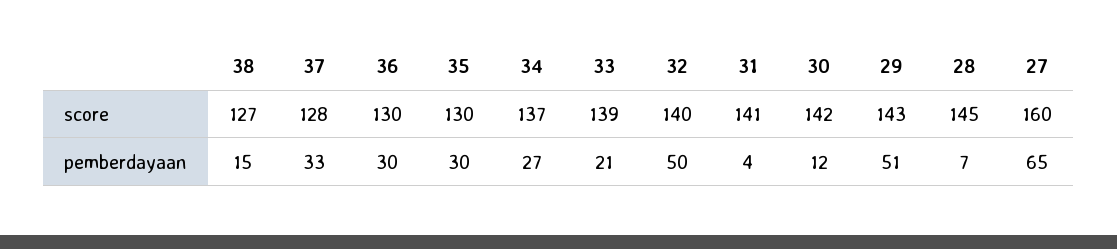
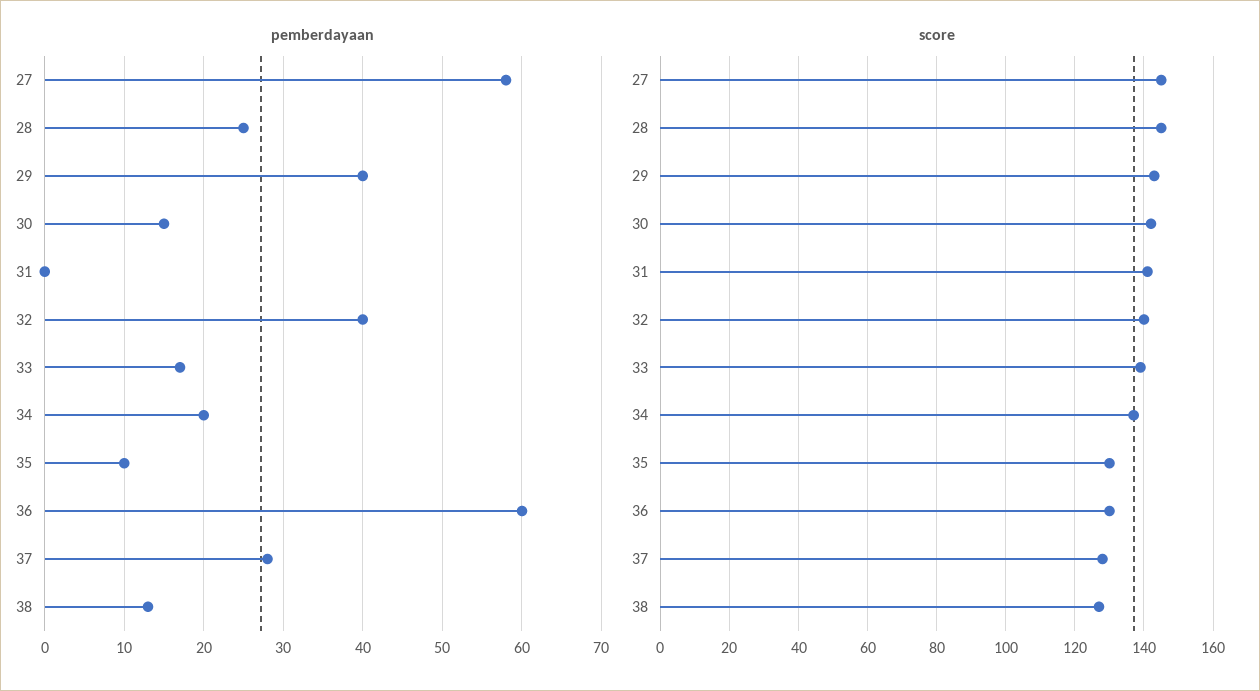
score, 27: 160 -> 145
pemberdayaan, 38: 15 -> 13
pemberdayaan, 37: 33 -> 28
pemberdayaan, 36: 30 -> 60
pemberdayaan, 35: 30 -> 10
pemberdayaan, 34: 27 -> 20
pemberdayaan, 33: 21 -> 17
pemberdayaan, 32: 50 -> 40
pemberdayaan, 31: 4 -> 0
pemberdayaan, 30: 12 -> 15
pemberdayaan, 29: 51 -> 40
pemberdayaan, 28: 7 -> 25
pemberdayaan, 27: 65 -> 58

